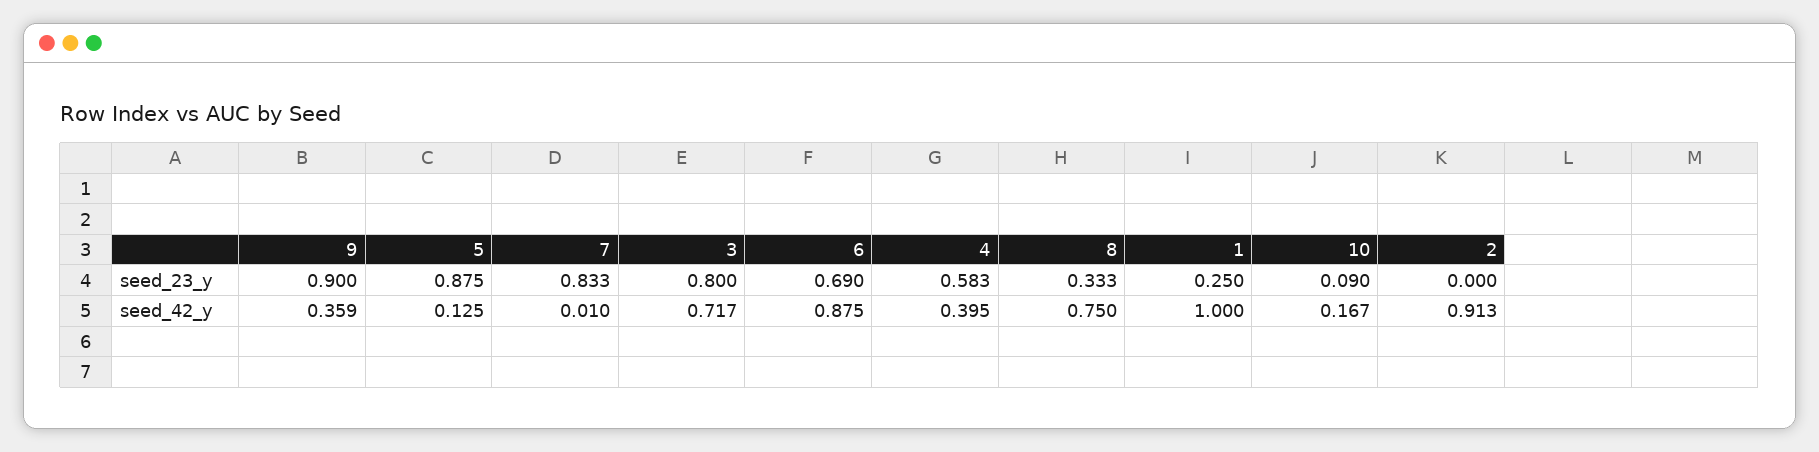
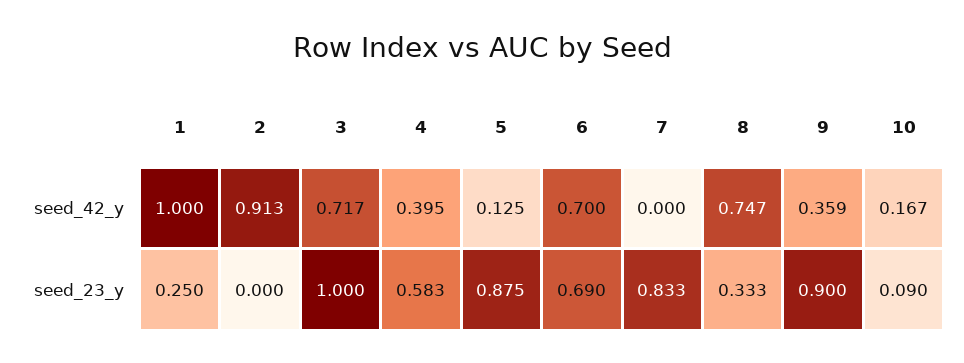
3, seed_23_y: 0.8 -> 1
7, seed_42_y: 0.01 -> 0
6, seed_42_y: 0.875 -> 0.7
8, seed_42_y: 0.75 -> 0.747

